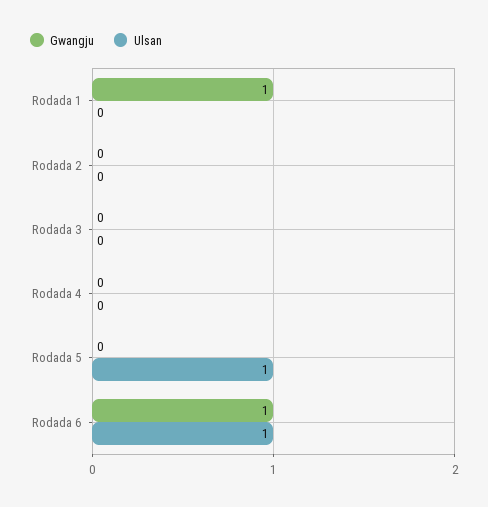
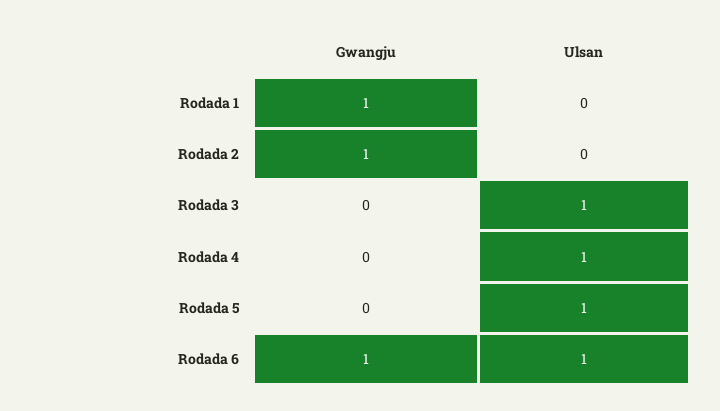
Gwangju, Rodada 2: 0 -> 1
Ulsan, Rodada 3: 0 -> 1
Ulsan, Rodada 4: 0 -> 1

